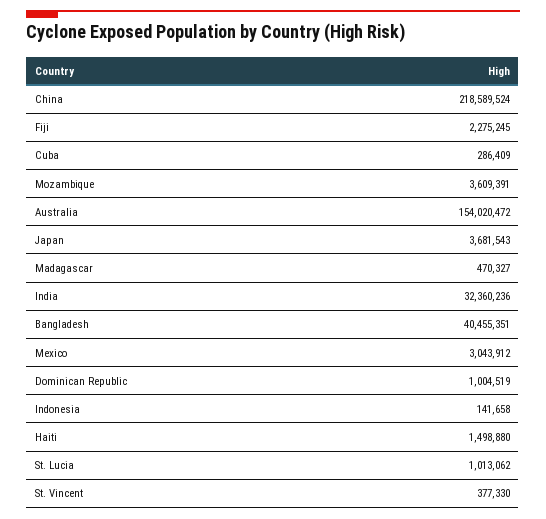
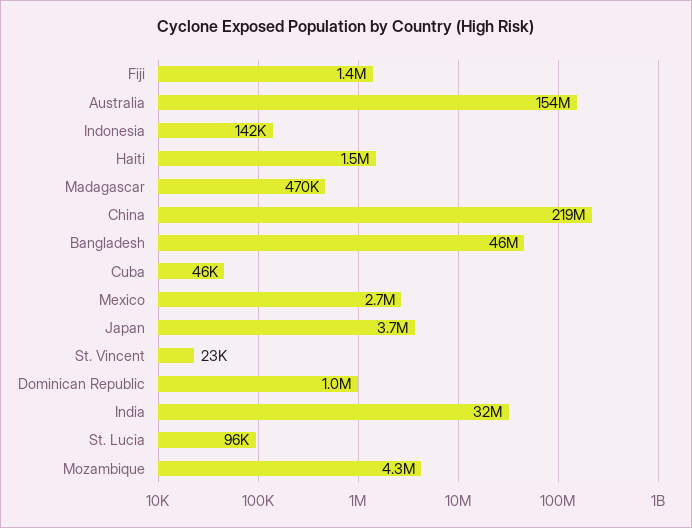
Fiji: 2275245 -> 1400000
Cuba: 286409 -> 46000
Mozambique: 3609391 -> 4300000
Bangladesh: 40455351 -> 46000000
Mexico: 3043912 -> 2700000
St. Lucia: 1013062 -> 96000
St. Vincent: 377330 -> 23000

